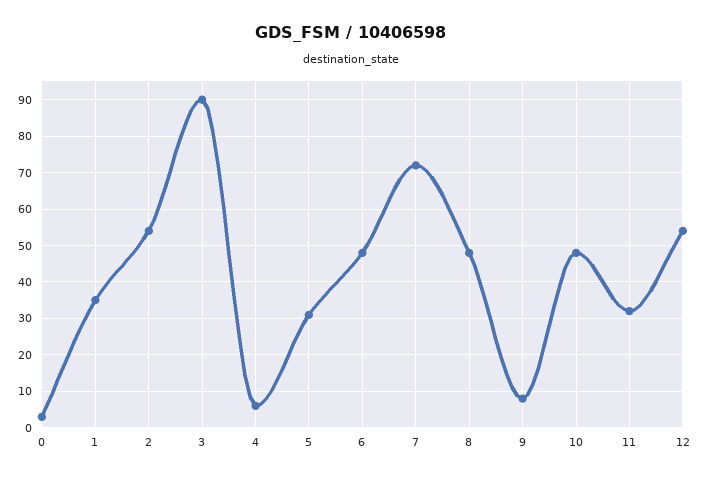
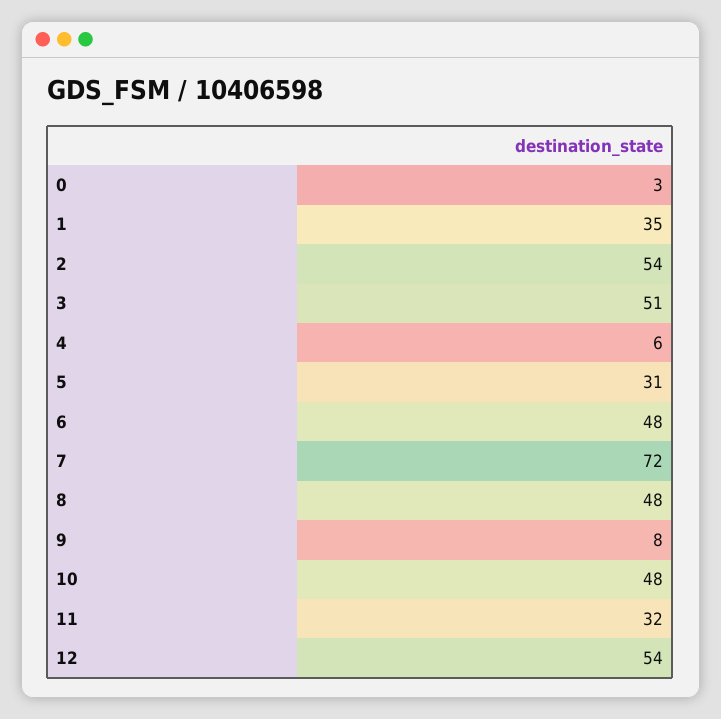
3: 90 -> 51

